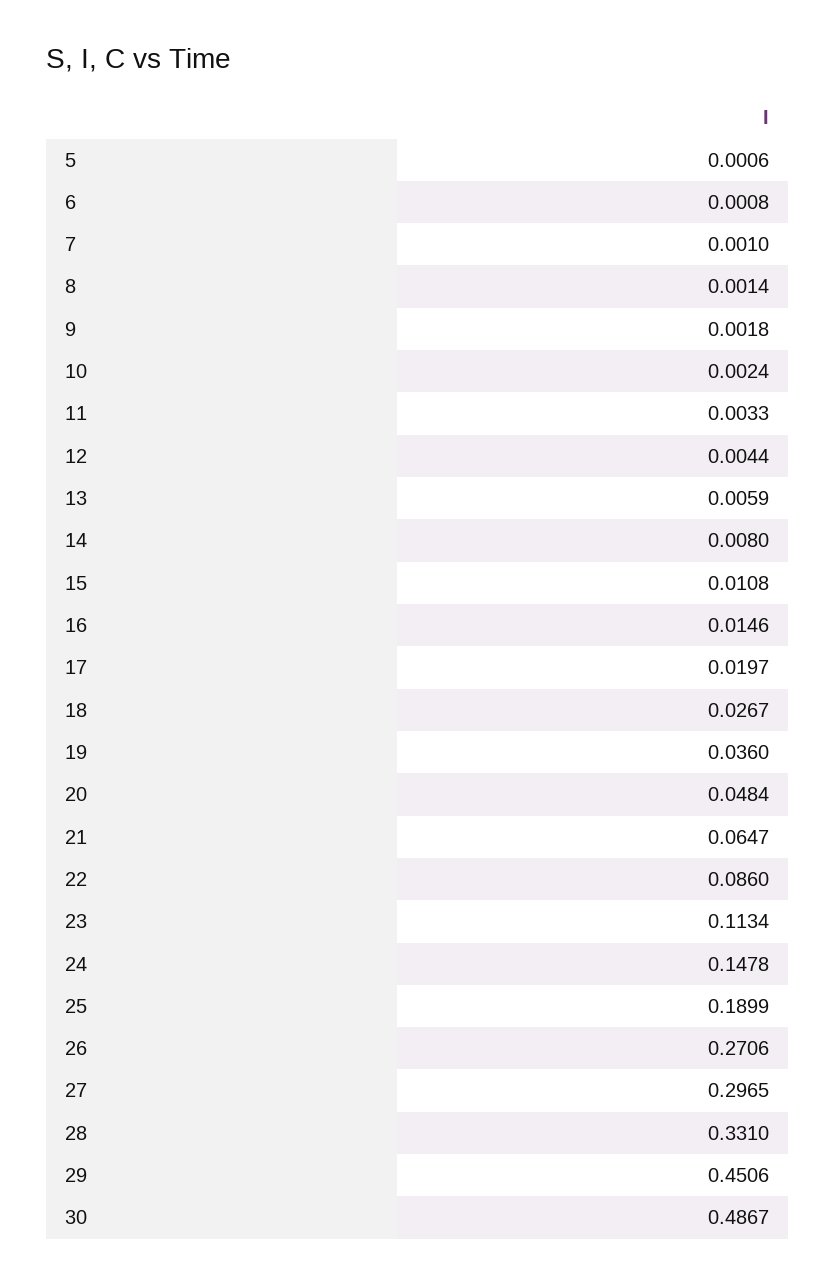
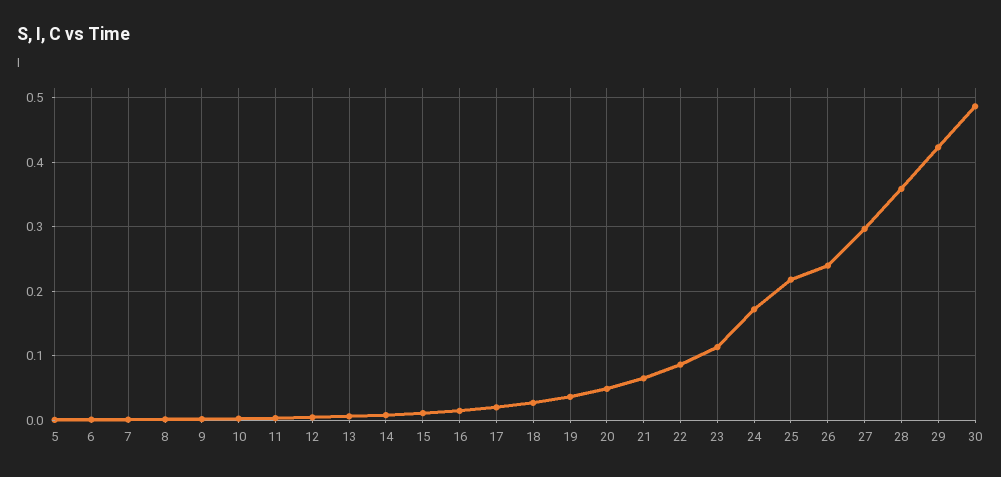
24: 0.1478 -> 0.17
25: 0.1899 -> 0.22
26: 0.2706 -> 0.24
28: 0.331 -> 0.36
29: 0.4506 -> 0.42

